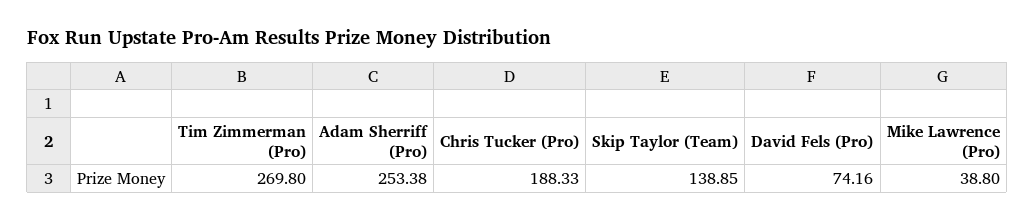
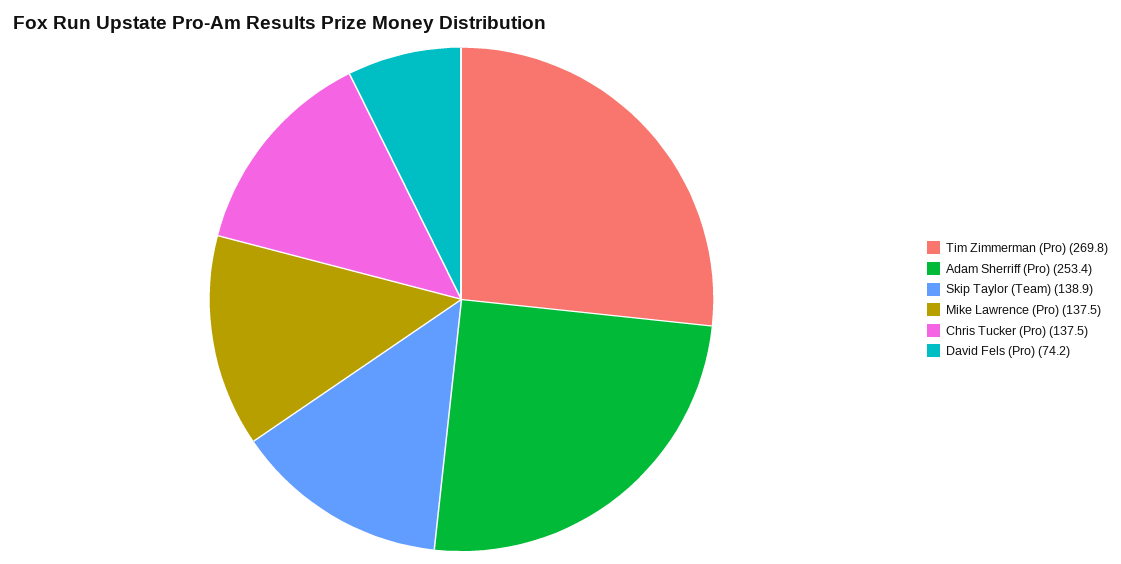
Chris Tucker (Pro): 188.33 -> 137.5
Mike Lawrence (Pro): 38.8 -> 137.5

